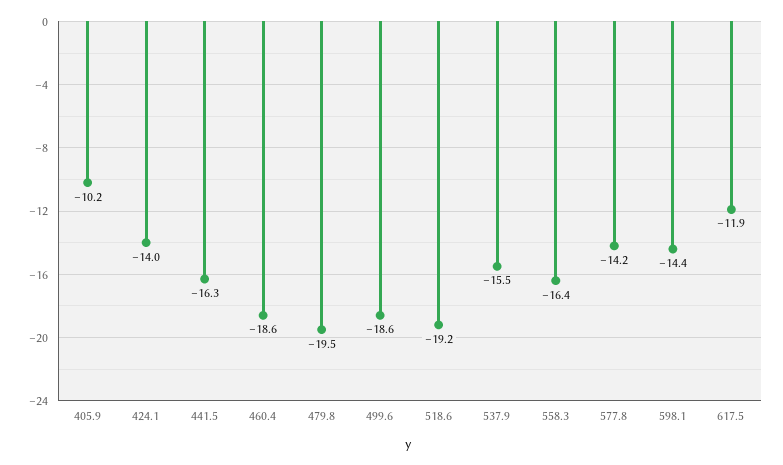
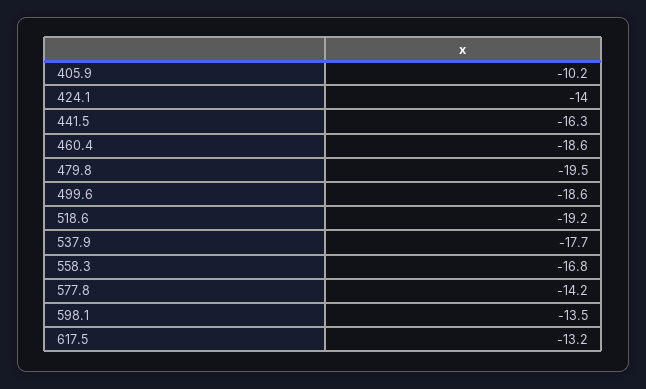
537.9: -15.5 -> -17.7
558.3: -16.4 -> -16.8
598.1: -14.4 -> -13.5
617.5: -11.9 -> -13.2

